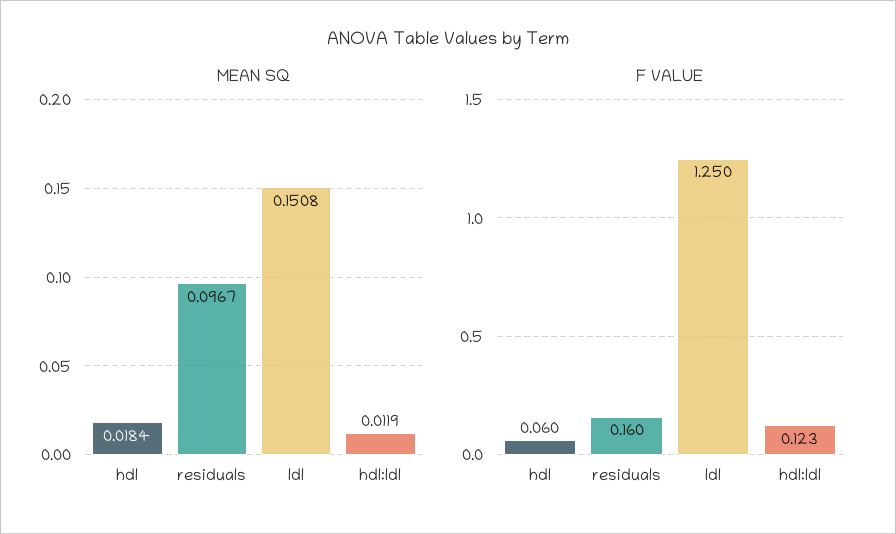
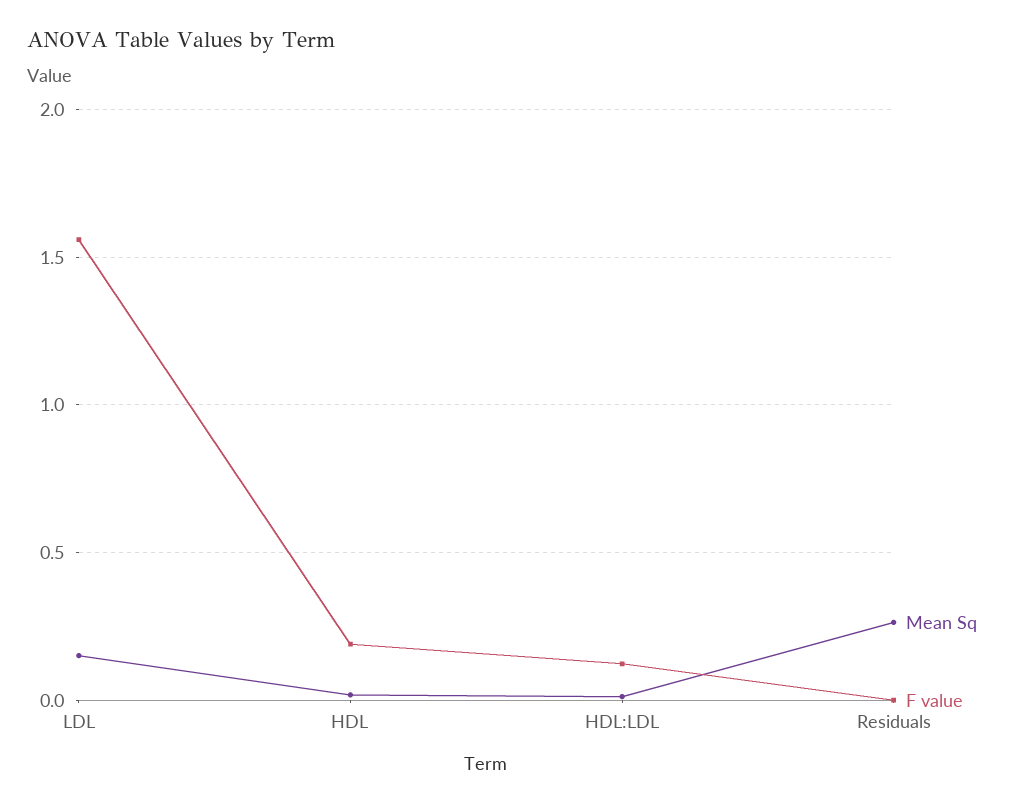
MEAN SQ, residuals: 0.0967 -> 0.25
F VALUE, hdl: 0.06 -> 0.2
F VALUE, residuals: 0.16 -> 0
F VALUE, ldl: 1.25 -> 1.55

